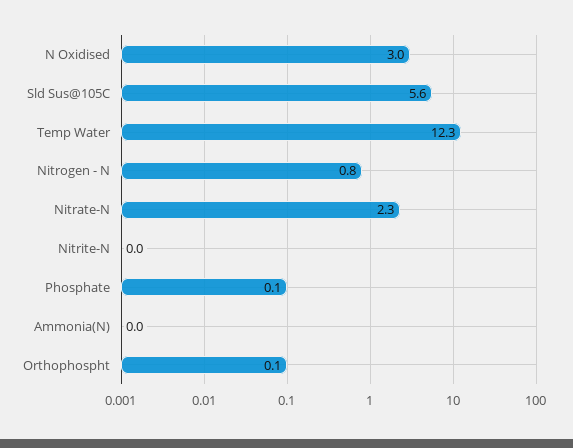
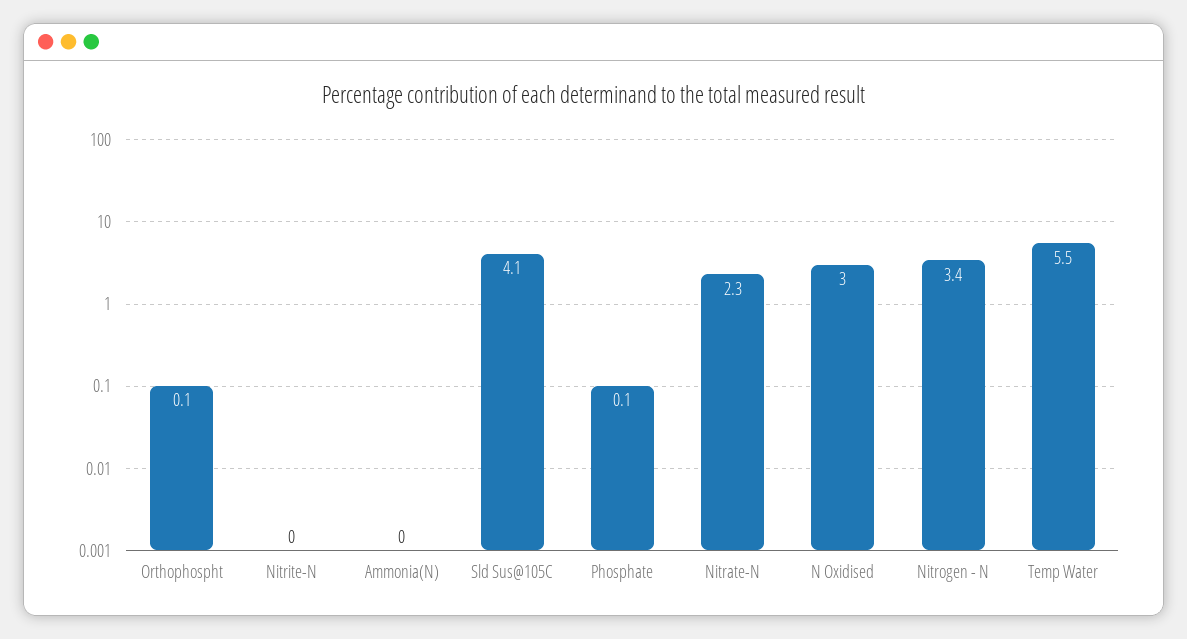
Sld Sus@105C: 5.6 -> 4.1
Temp Water: 12.3 -> 5.5
Nitrogen - N: 0.8 -> 3.4

